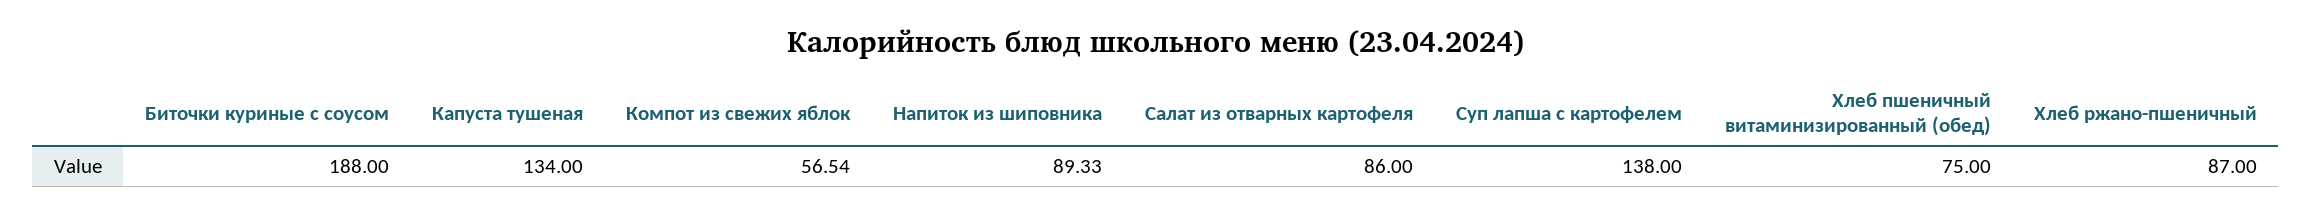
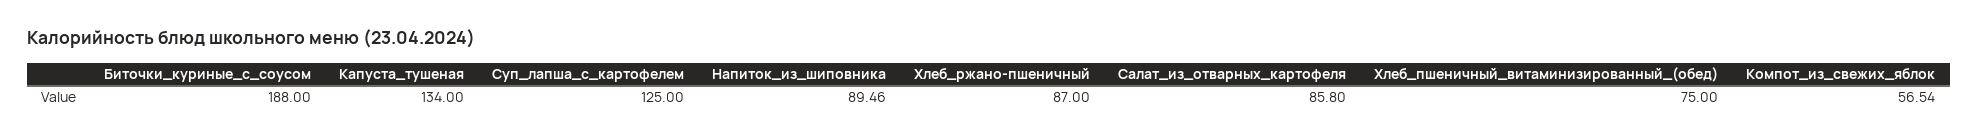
Напиток из шиповника: 89.33 -> 89.46
Салат из отварных картофеля: 86 -> 85.8
Суп лапша с картофелем: 138 -> 125

